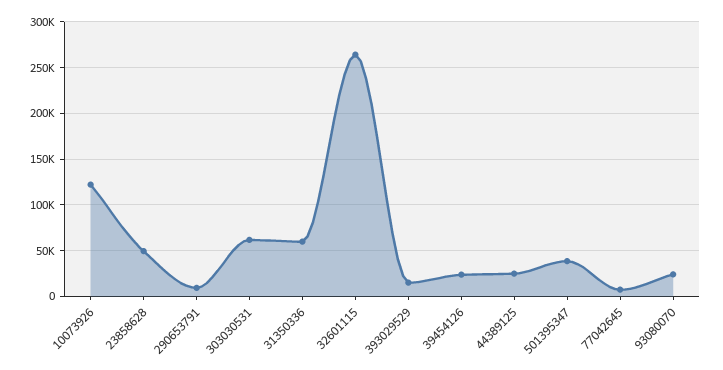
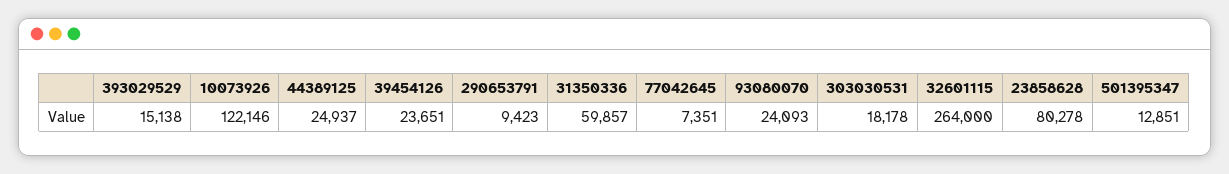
23858628: 50000 -> 80278
303030531: 60000 -> 18178
501395347: 40000 -> 12851

